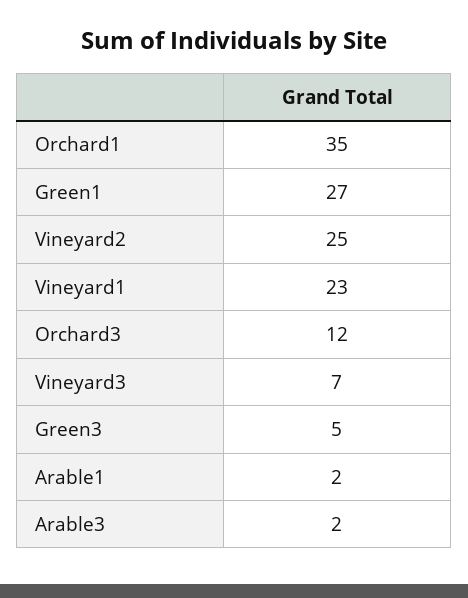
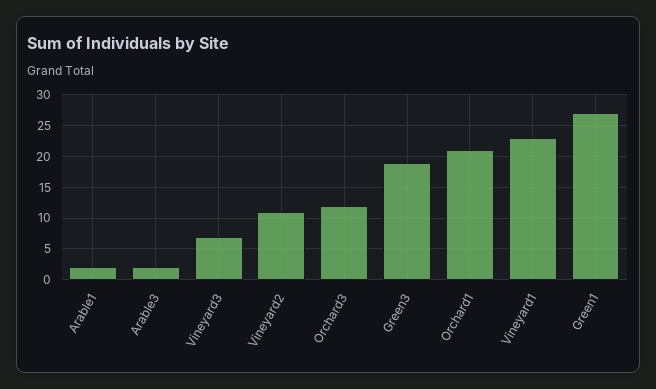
Orchard1: 35 -> 21
Vineyard2: 25 -> 11
Green3: 5 -> 19

